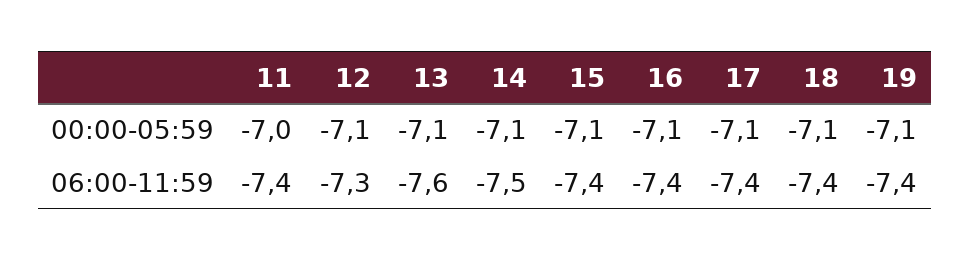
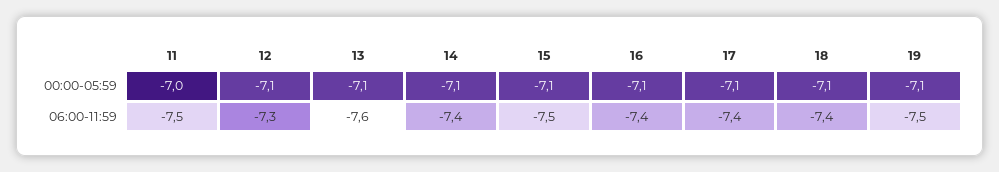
11, 06:00-11:59: -7.4 -> -7.5
14, 06:00-11:59: -7.5 -> -7.4
15, 06:00-11:59: -7.4 -> -7.5
19, 06:00-11:59: -7.4 -> -7.5

